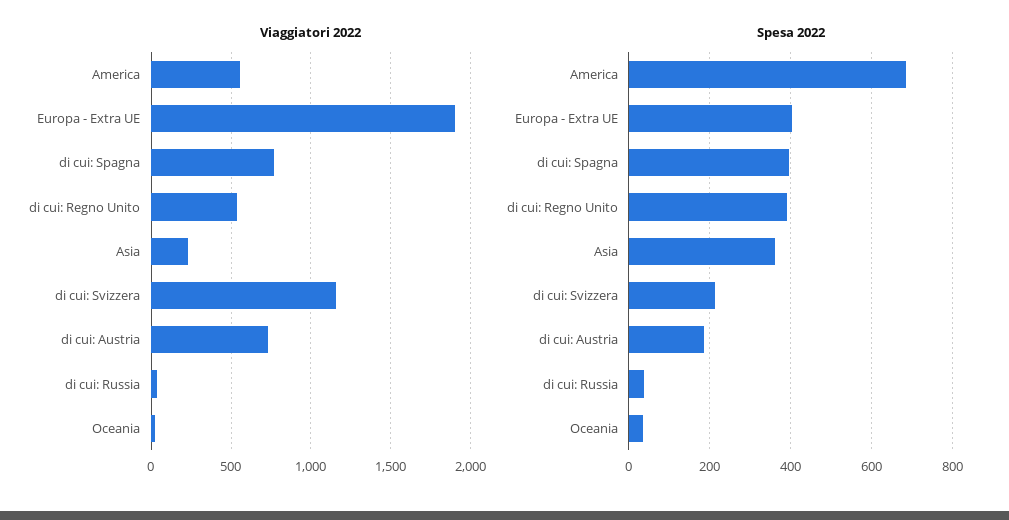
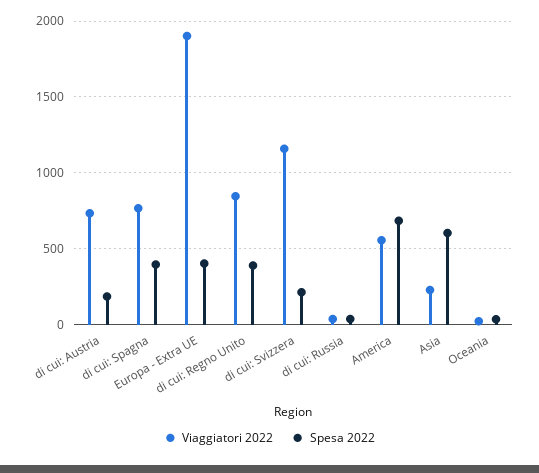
Viaggiatori 2022, di cui: Regno Unito: 550 -> 850
Spesa 2022, Asia: 360 -> 600

